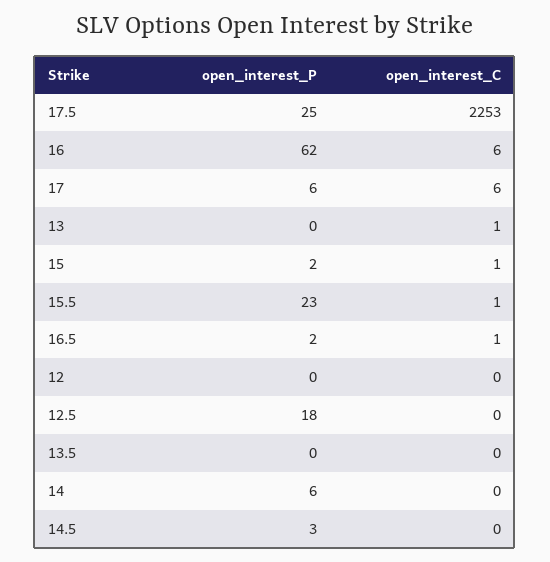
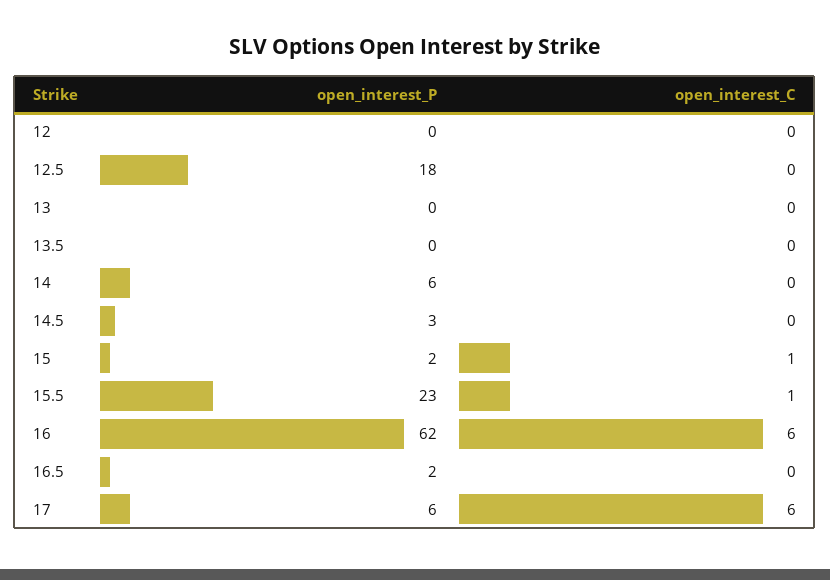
open_interest_P, 17.5: 25 -> none
open_interest_C, 17.5: 2253 -> none
open_interest_C, 13: 1 -> 0
open_interest_C, 16.5: 1 -> 0

